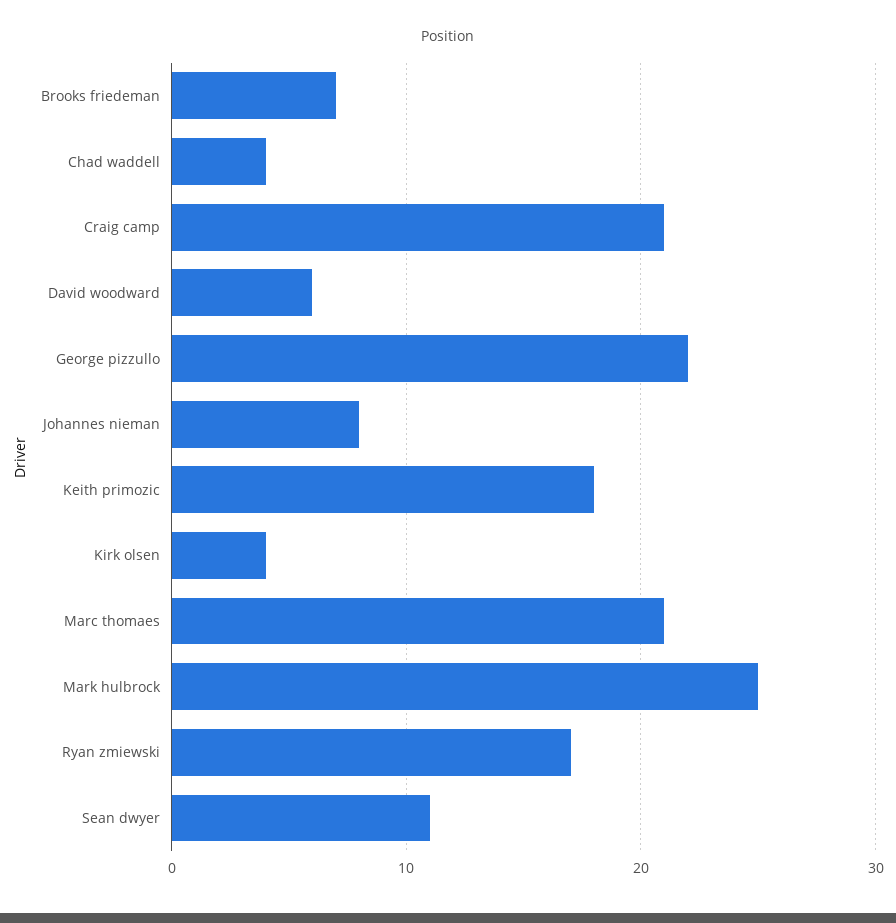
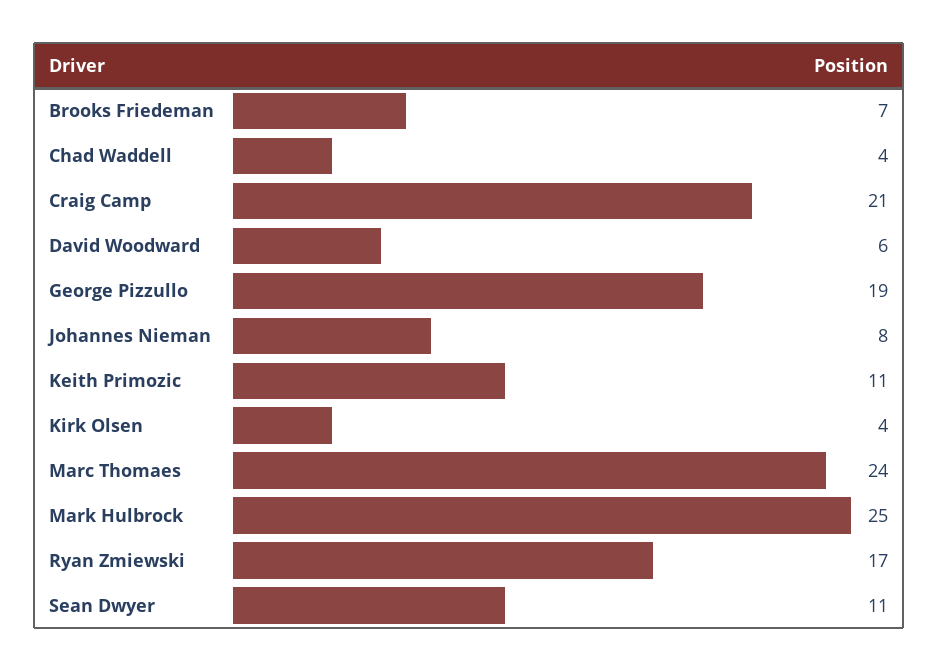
George pizzullo: 22 -> 19
Keith primozic: 18 -> 11
Marc thomaes: 21 -> 24

